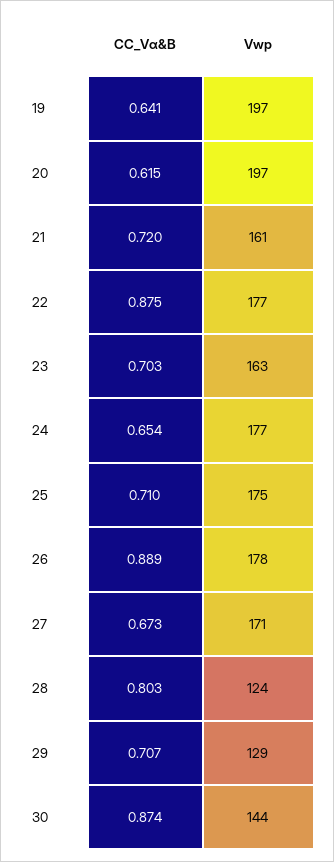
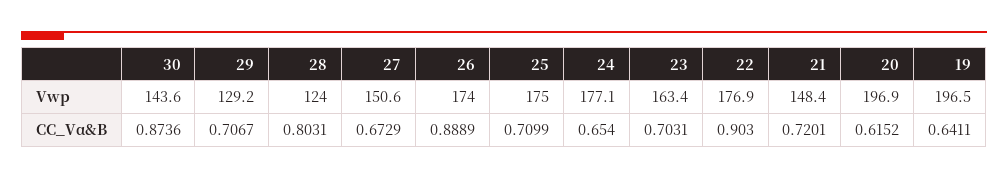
Vwp, 21: 161 -> 148.4
CC_Vα&B, 22: 0.875 -> 0.903
Vwp, 26: 178 -> 174
Vwp, 27: 171 -> 150.6

